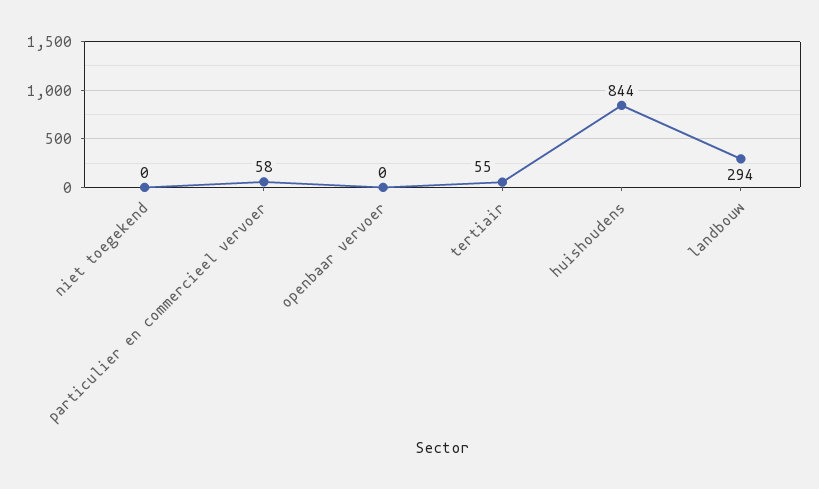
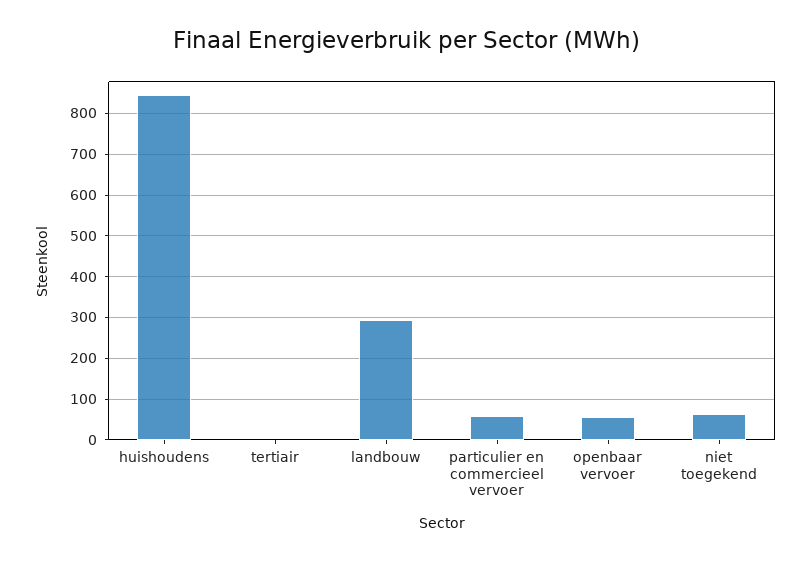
niet toegekend: 0 -> 60
openbaar vervoer: 0 -> 60
tertiair: 55 -> 0

